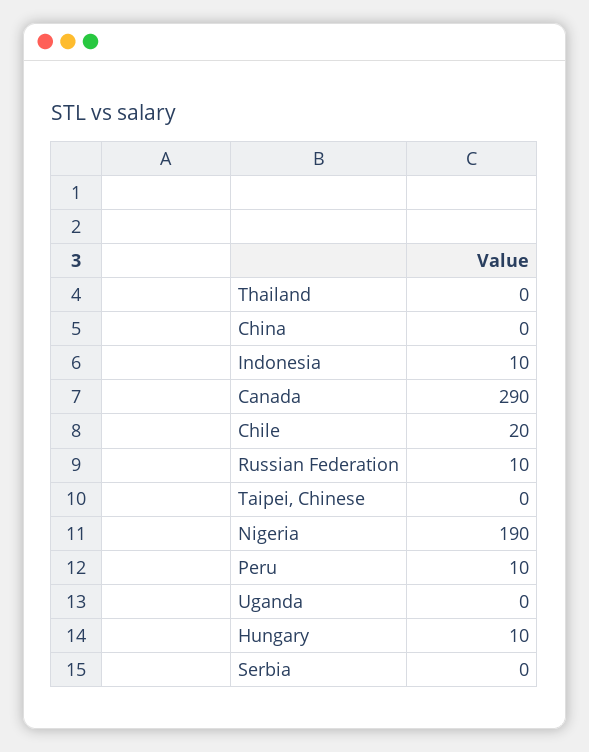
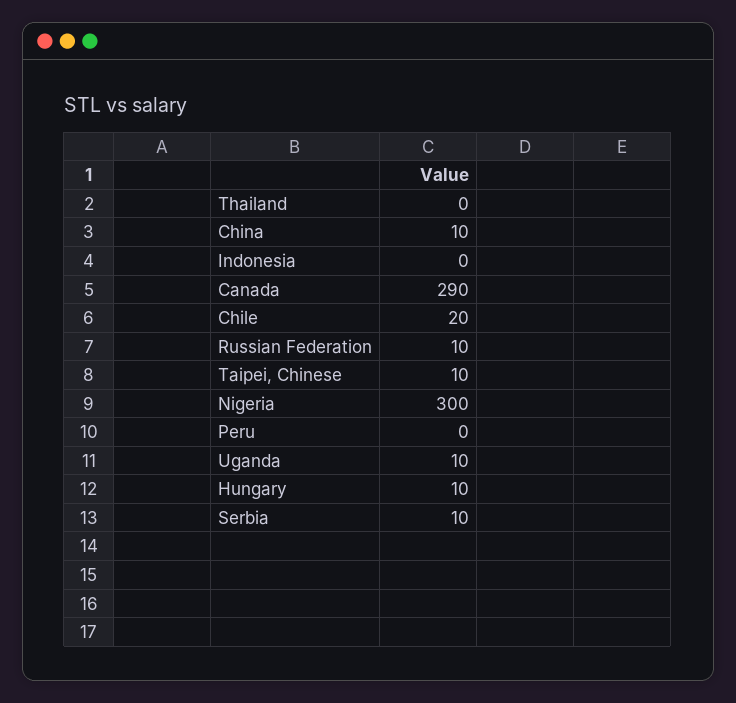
China: 0 -> 10
Indonesia: 10 -> 0
Taipei, Chinese: 0 -> 10
Nigeria: 190 -> 300
Peru: 10 -> 0
Uganda: 0 -> 10
Serbia: 0 -> 10

